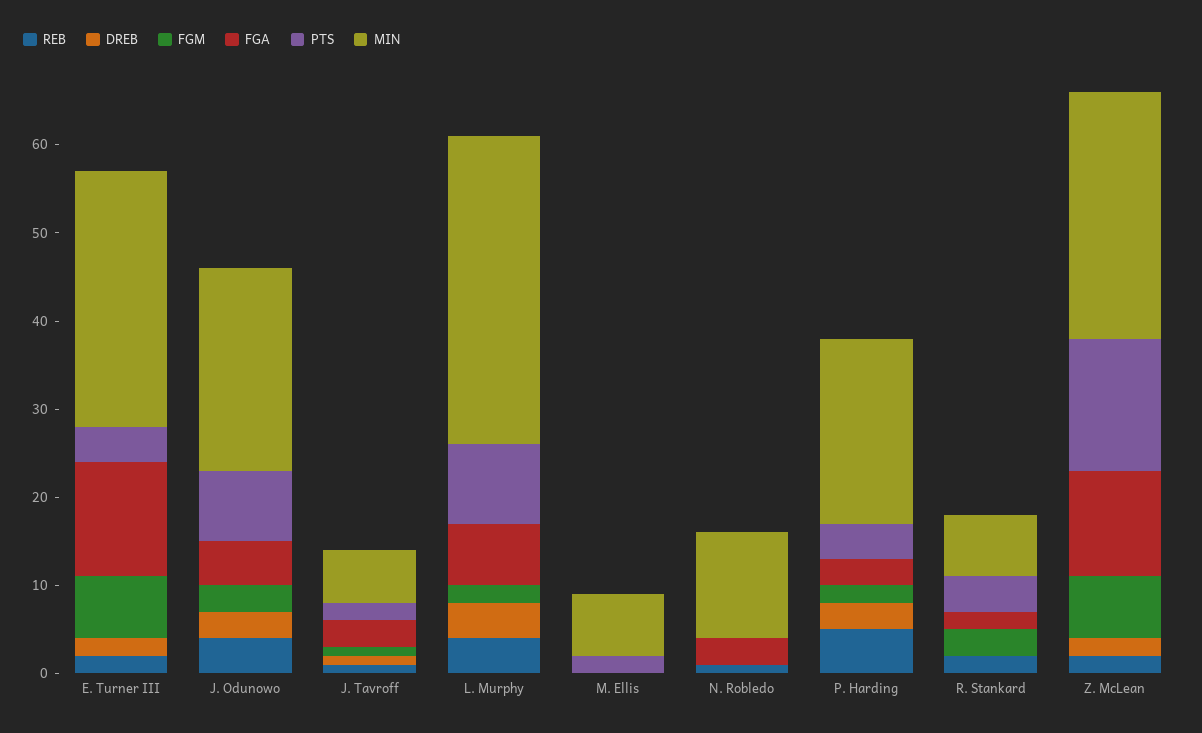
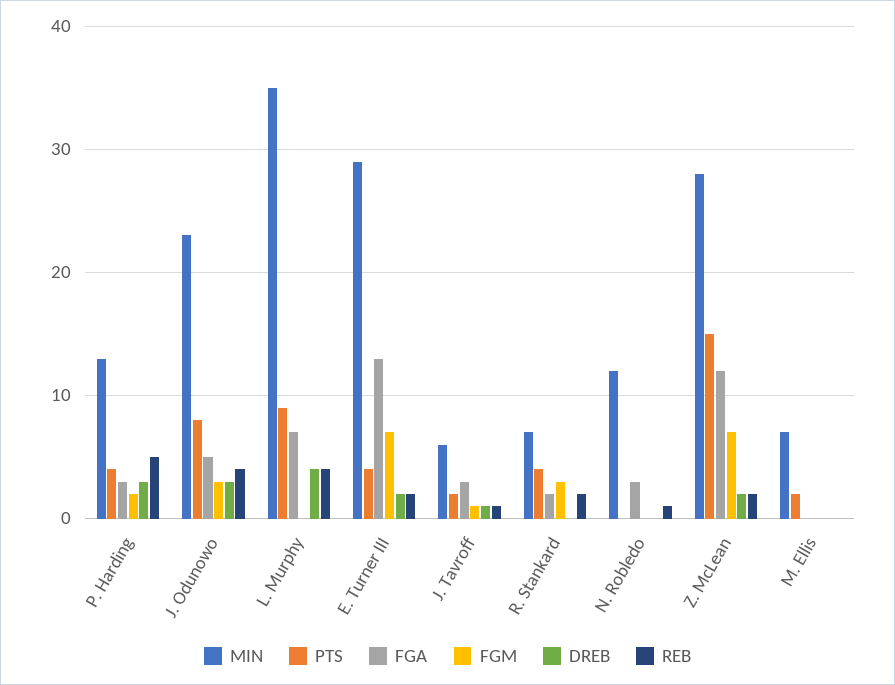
FGM, L. Murphy: 2 -> 0
MIN, P. Harding: 21 -> 13

